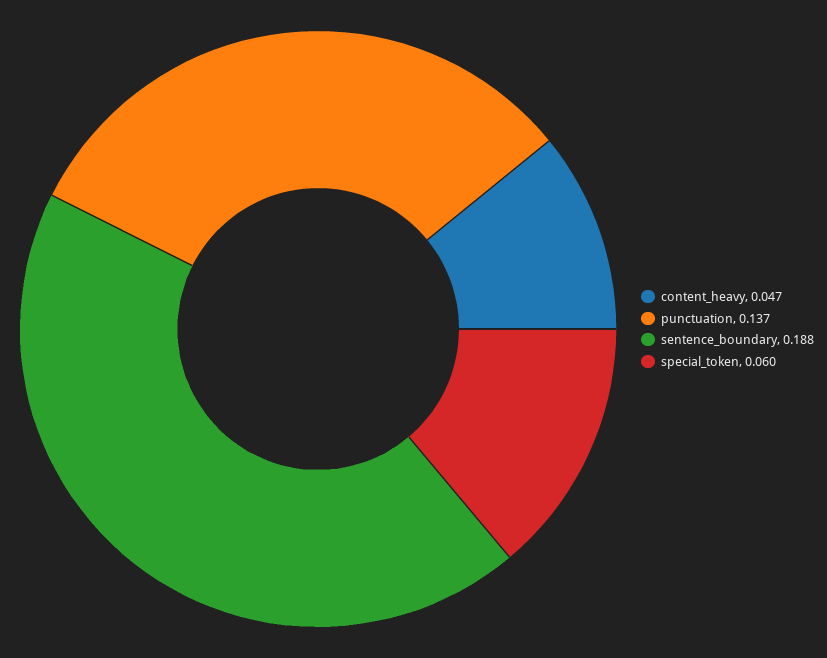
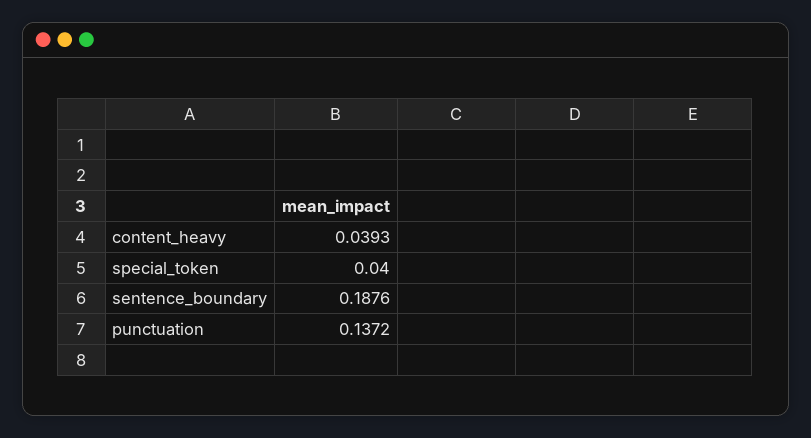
content_heavy: 0.047 -> 0.0393
special_token: 0.06 -> 0.04

